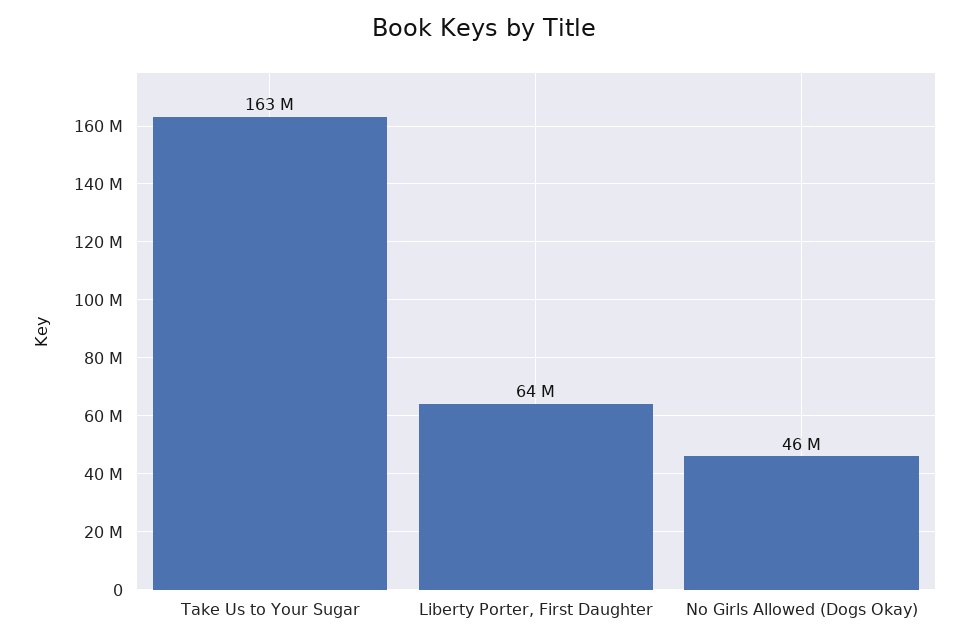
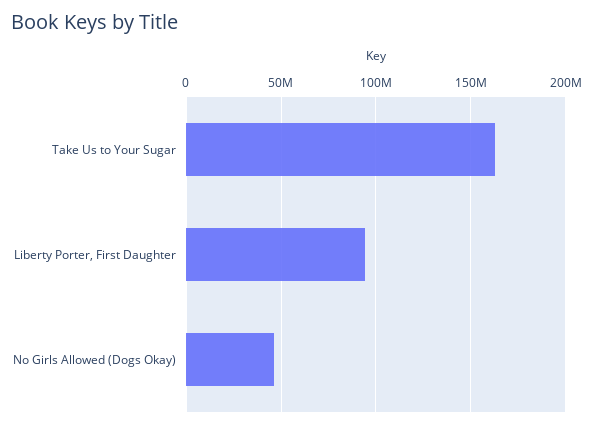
Liberty Porter, First Daughter: 64000000 -> 95000000

